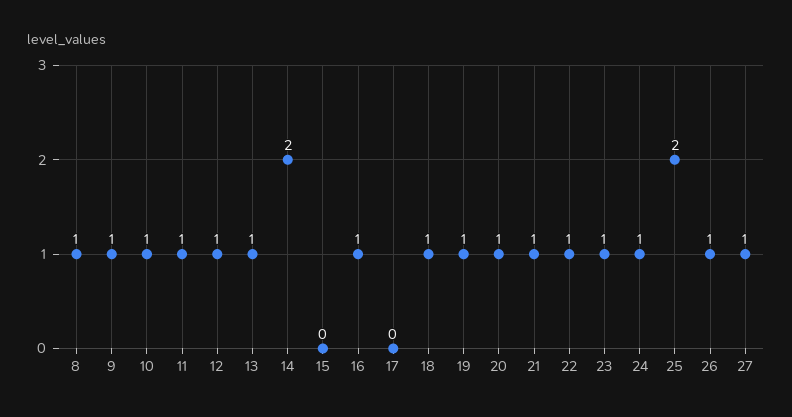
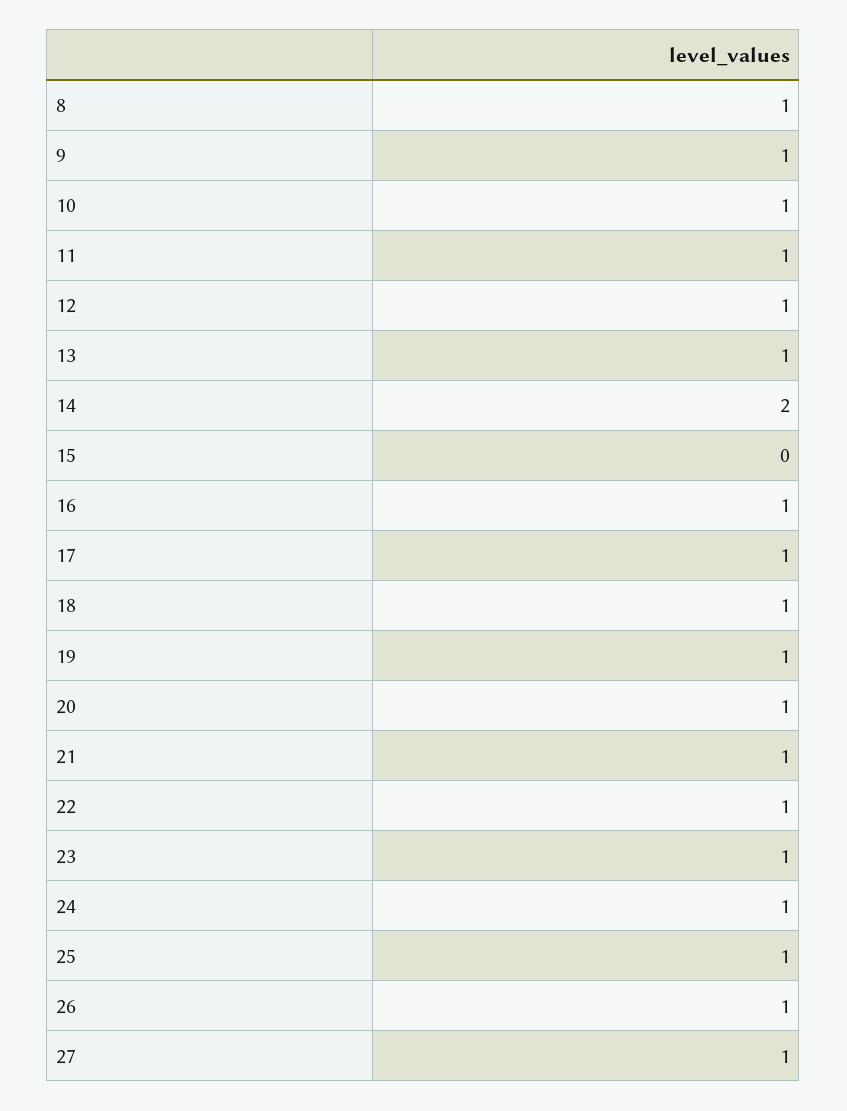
17: 0 -> 1
25: 2 -> 1

